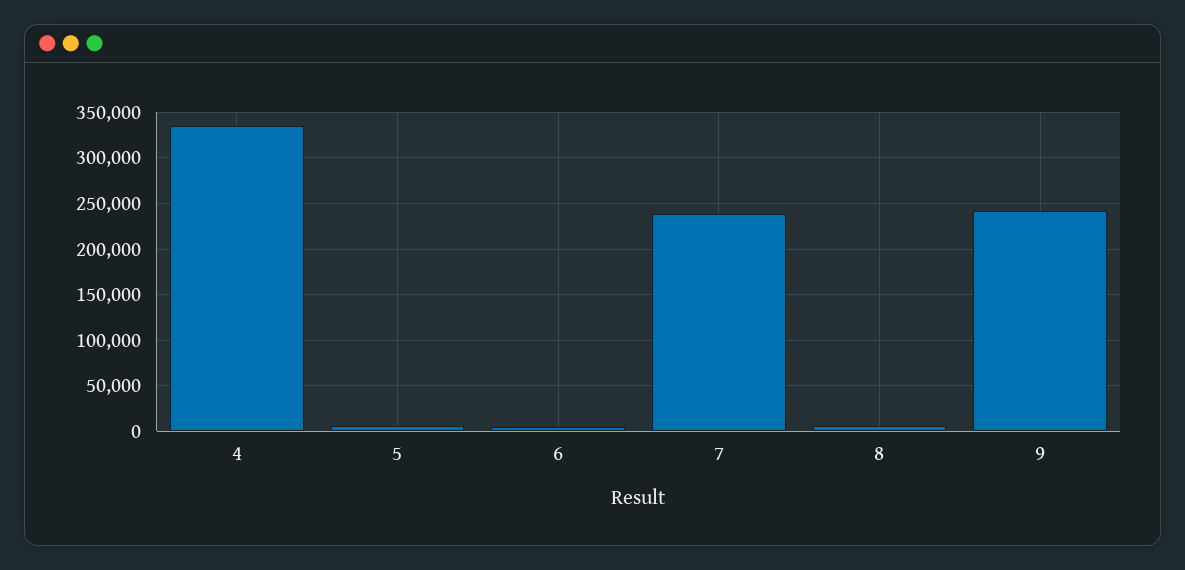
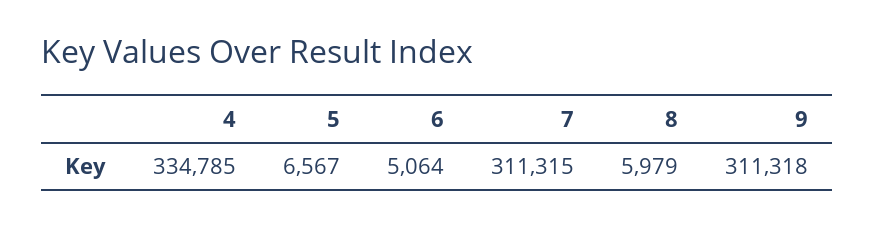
7: 240000 -> 311315
9: 240000 -> 311318

